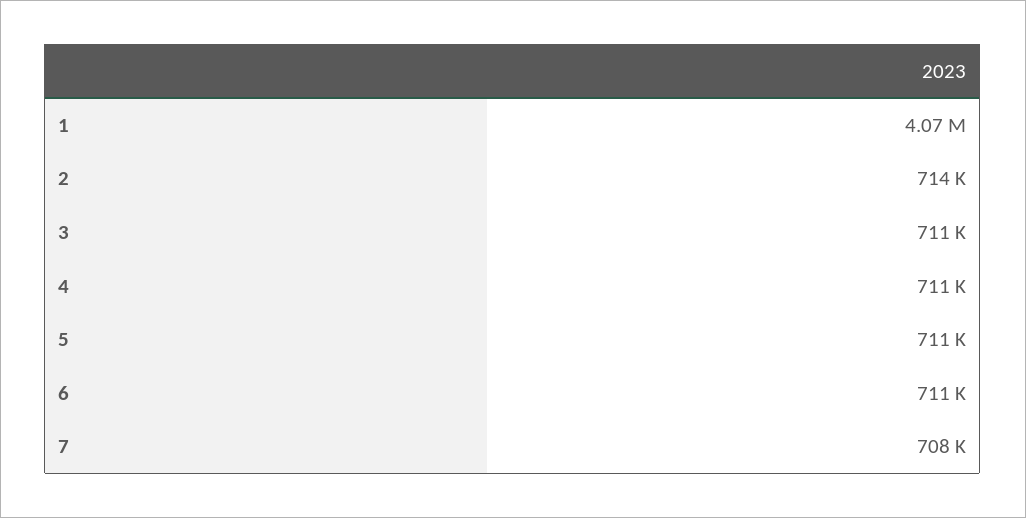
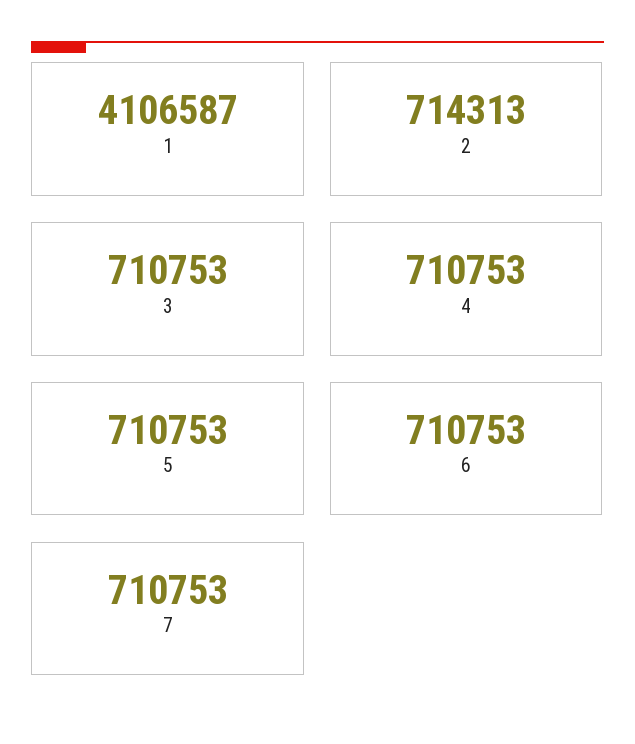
1: 4070000 -> 4106587
7: 708000 -> 710753

